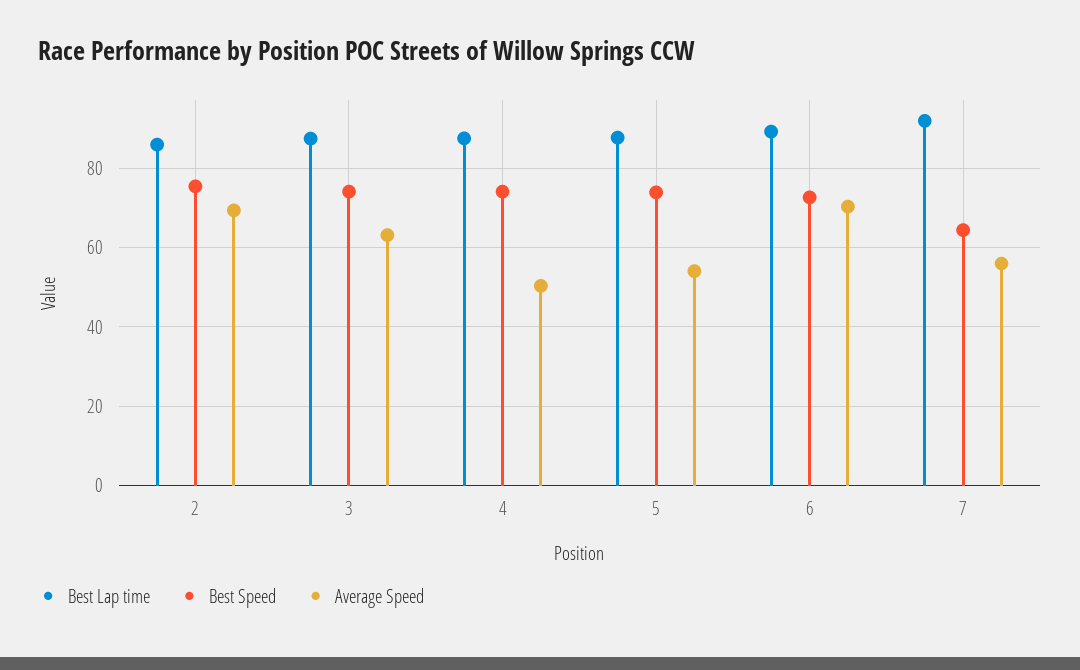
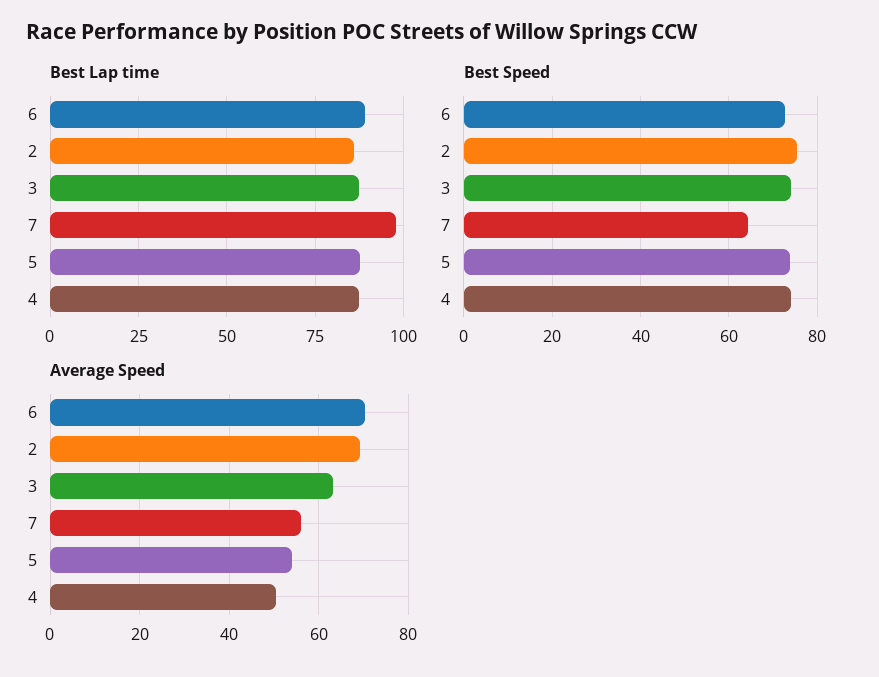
Best Lap time, 7: 92 -> 97.5

